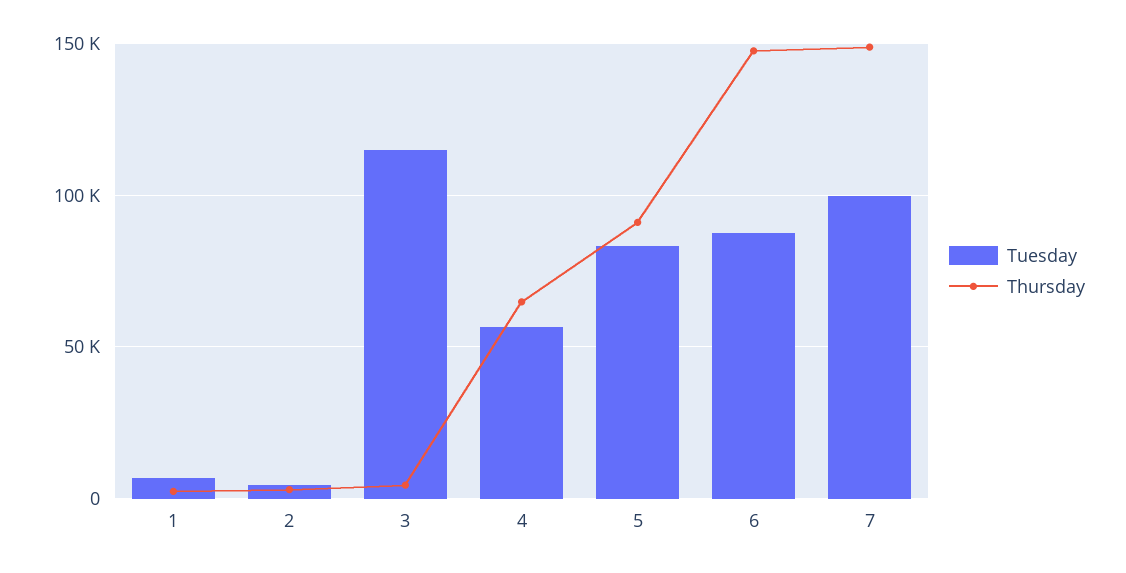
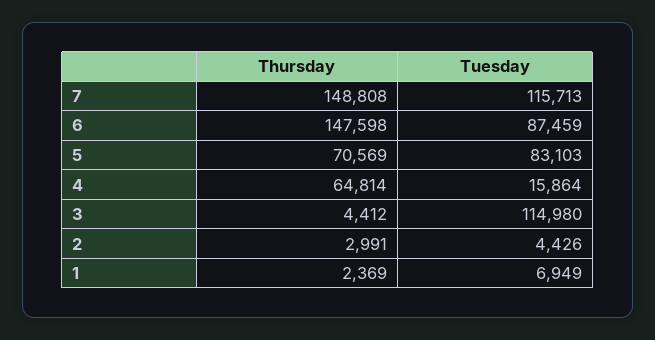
Tuesday, 4: 55000 -> 15864
Thursday, 5: 90000 -> 70569
Tuesday, 7: 100000 -> 115713

